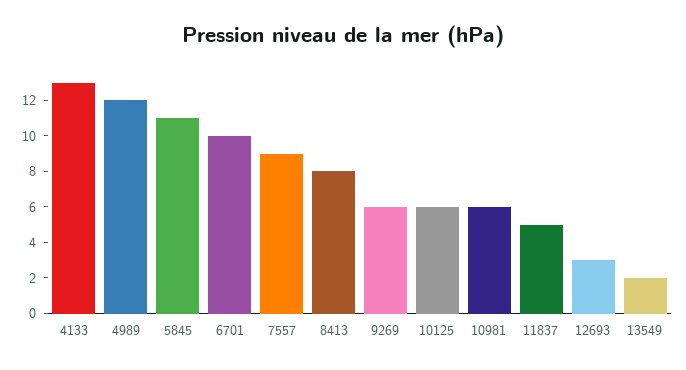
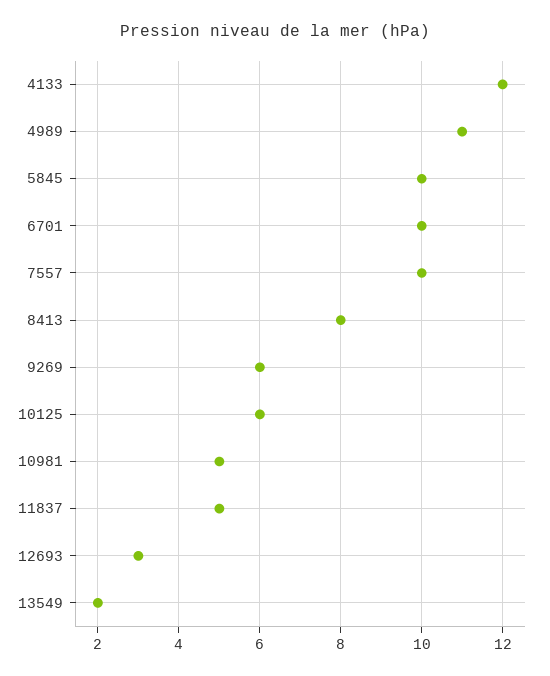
4133: 13 -> 12
4989: 12 -> 11
5845: 11 -> 10
7557: 9 -> 10
10981: 6 -> 5

